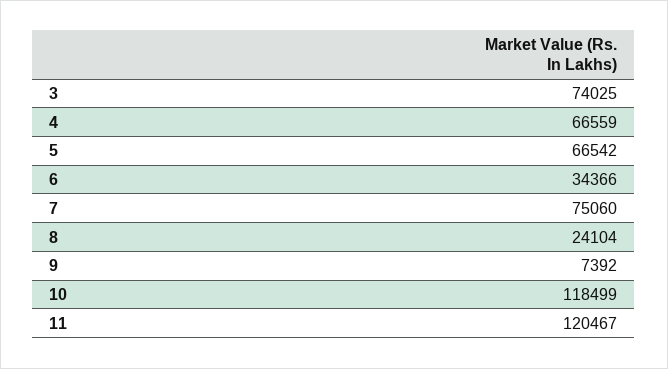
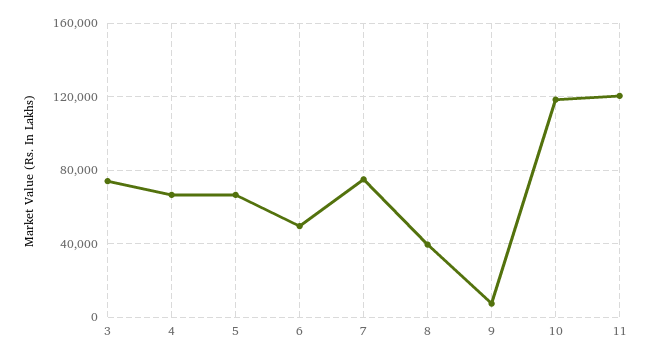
6: 34366 -> 50000
8: 24104 -> 40000

